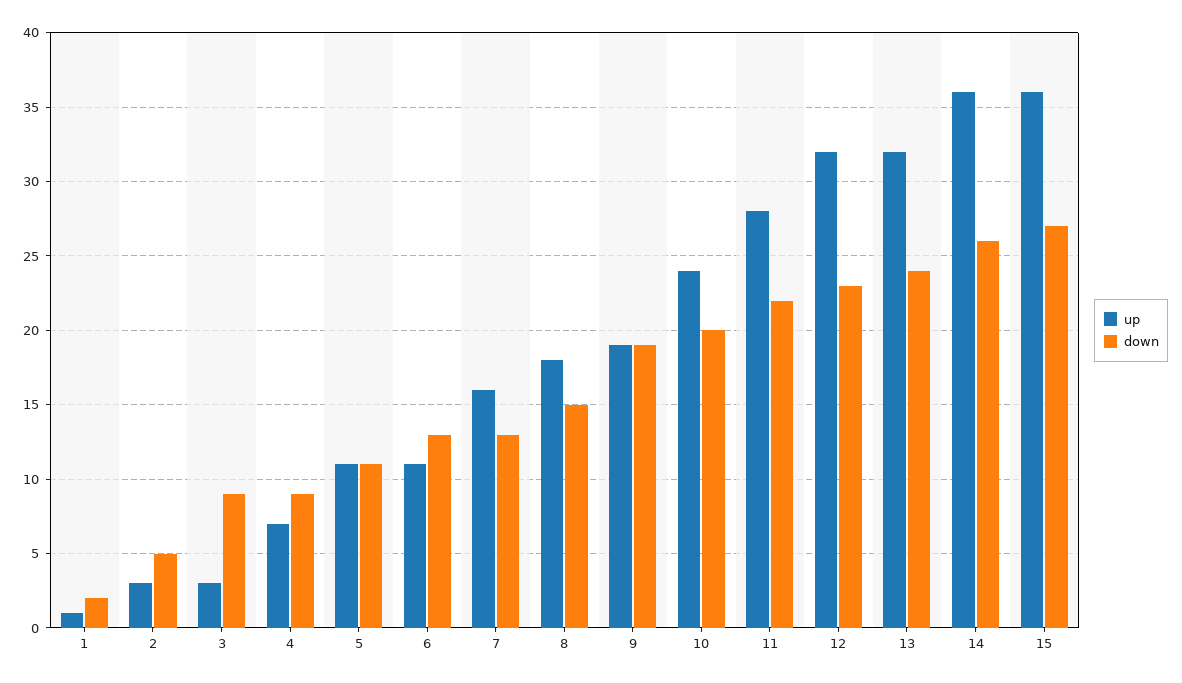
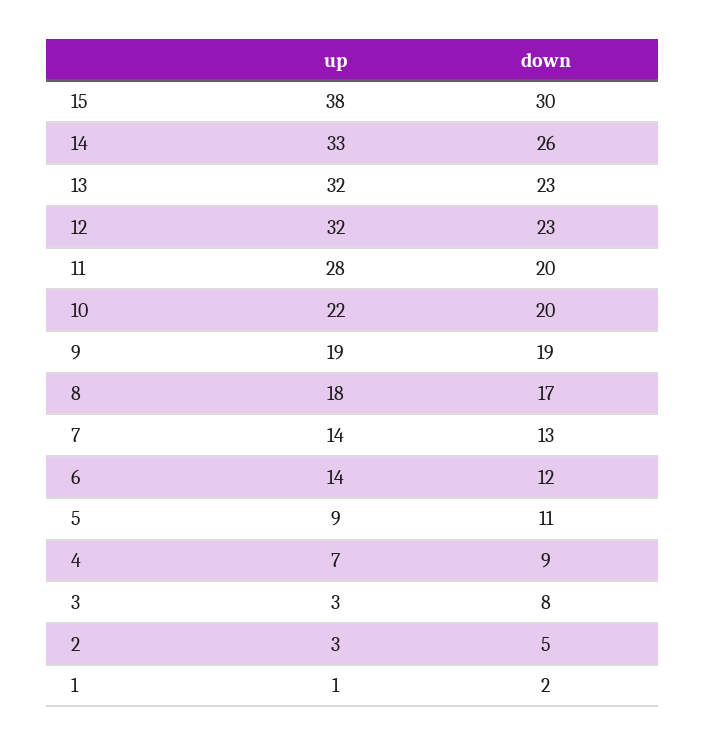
down, 3: 9 -> 8
up, 5: 11 -> 9
up, 6: 11 -> 14
down, 6: 13 -> 12
up, 7: 16 -> 14
down, 8: 15 -> 17
up, 10: 24 -> 22
down, 11: 22 -> 20
down, 13: 24 -> 23
up, 14: 36 -> 33
up, 15: 36 -> 38
down, 15: 27 -> 30

